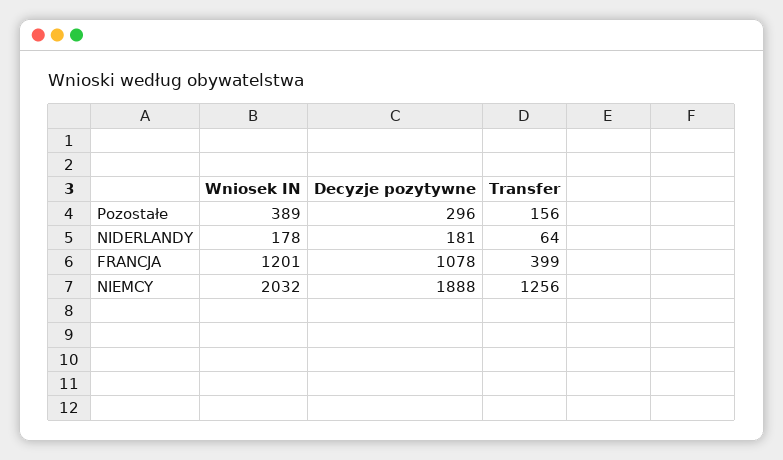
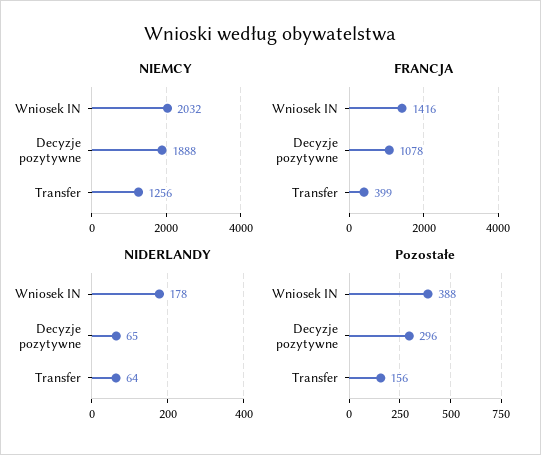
Pozostałe, Wniosek IN: 389 -> 388
NIDERLANDY, Decyzje pozytywne: 181 -> 65
FRANCJA, Wniosek IN: 1201 -> 1416

